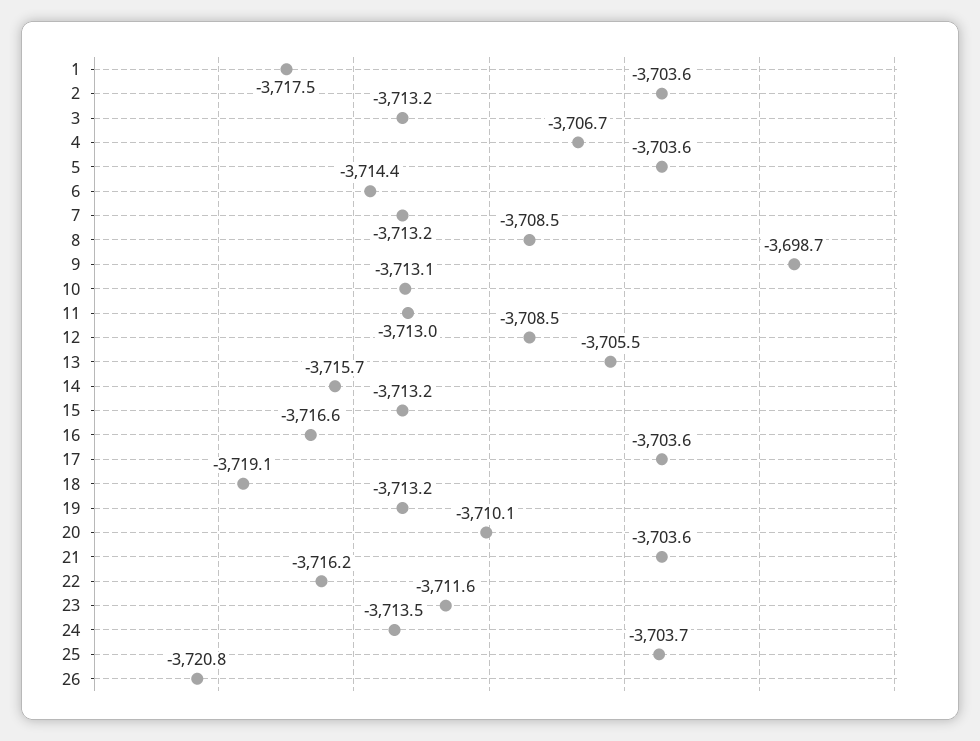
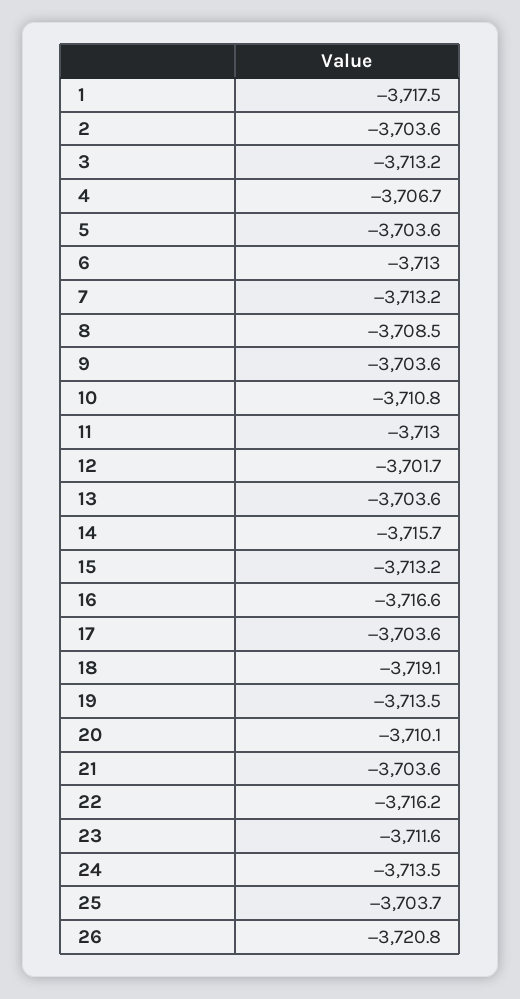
6: -3714.4 -> -3713
9: -3698.7 -> -3703.6
10: -3713.1 -> -3710.8
12: -3708.5 -> -3701.7
13: -3705.5 -> -3703.6
19: -3713.2 -> -3713.5

